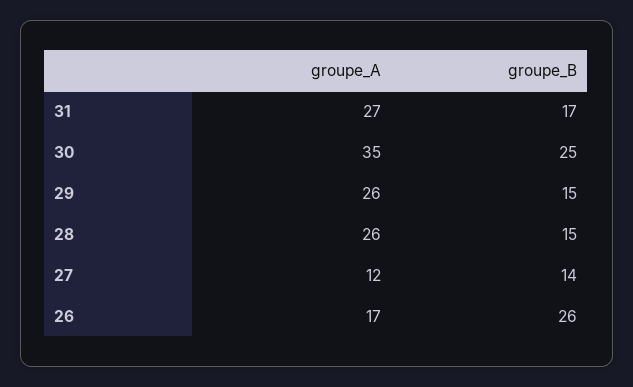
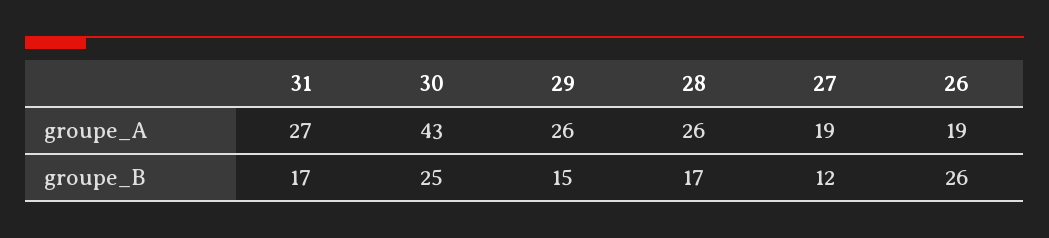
groupe_A, 30: 35 -> 43
groupe_B, 28: 15 -> 17
groupe_A, 27: 12 -> 19
groupe_B, 27: 14 -> 12
groupe_A, 26: 17 -> 19

